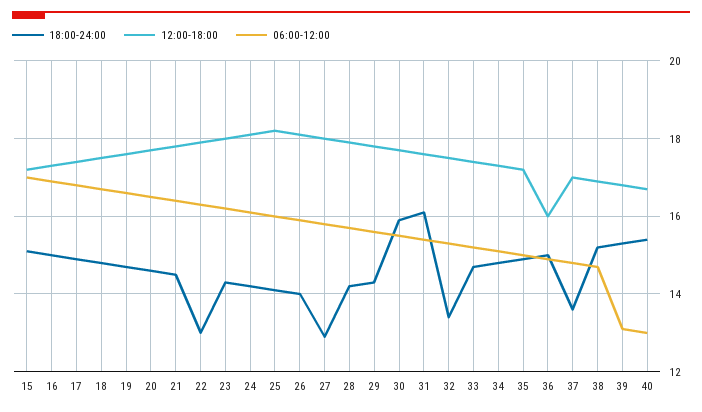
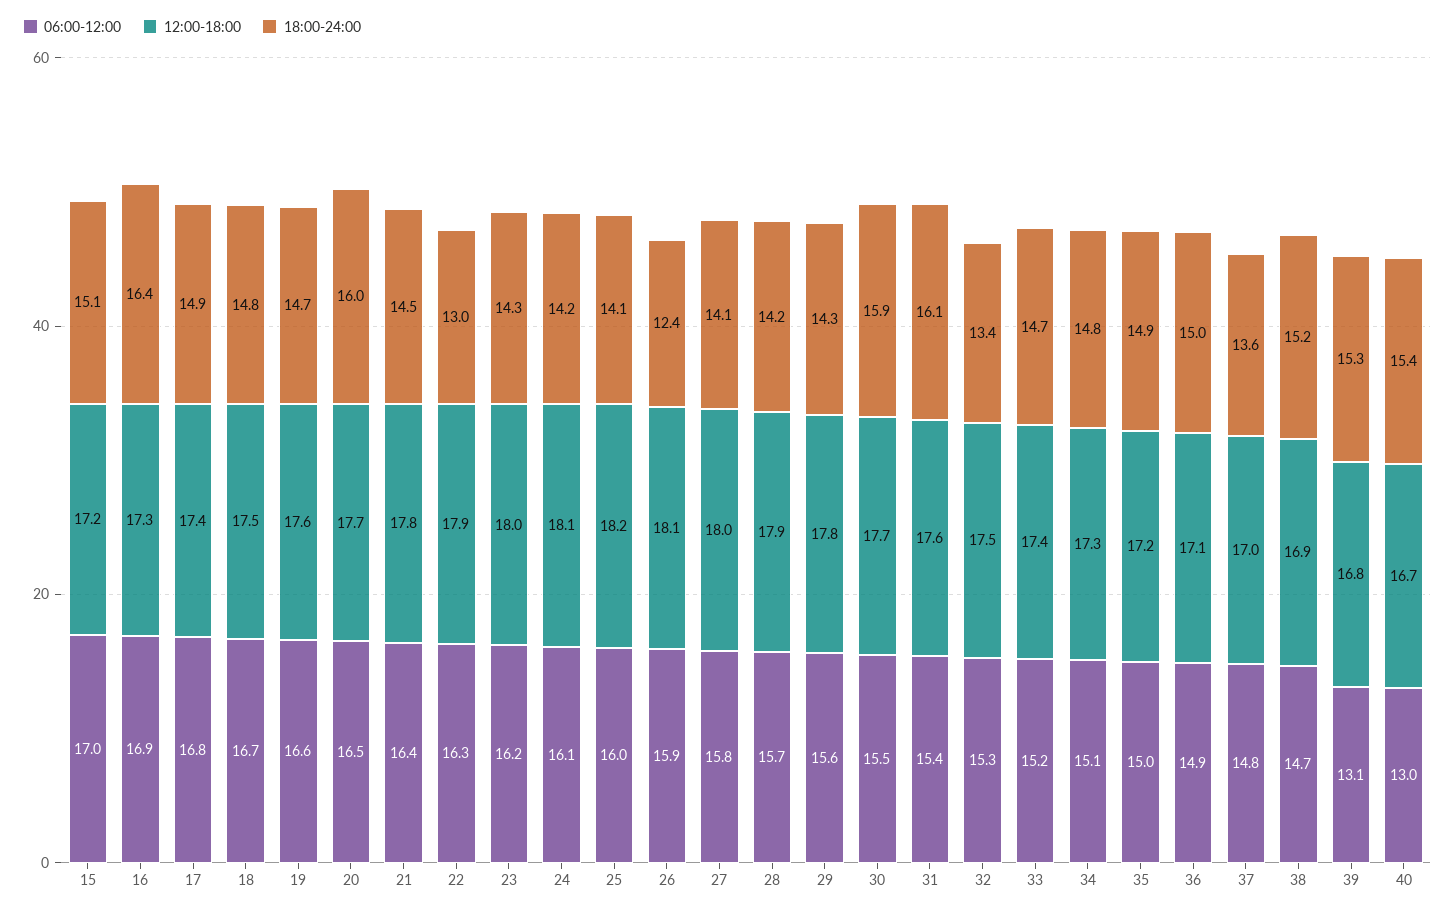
18:00-24:00, 16: 15 -> 16.4
18:00-24:00, 20: 14.5 -> 16
18:00-24:00, 26: 14 -> 12.4
18:00-24:00, 27: 13 -> 14.1
12:00-18:00, 36: 16 -> 17.1

